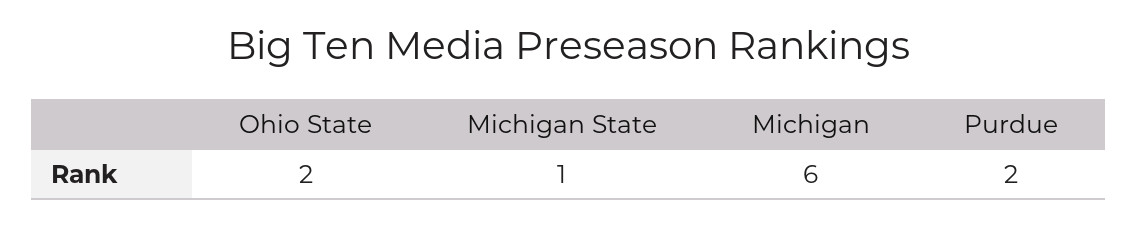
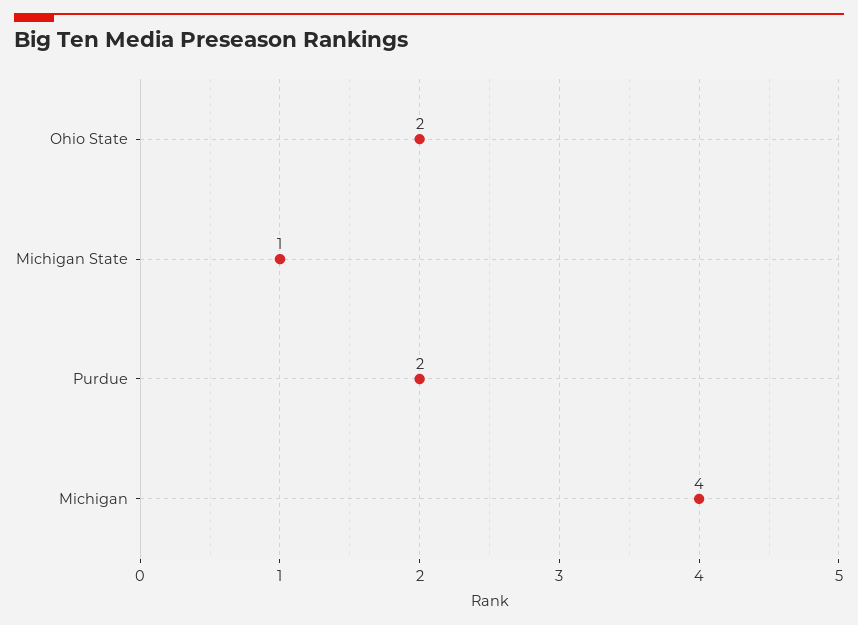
Michigan: 6 -> 4

